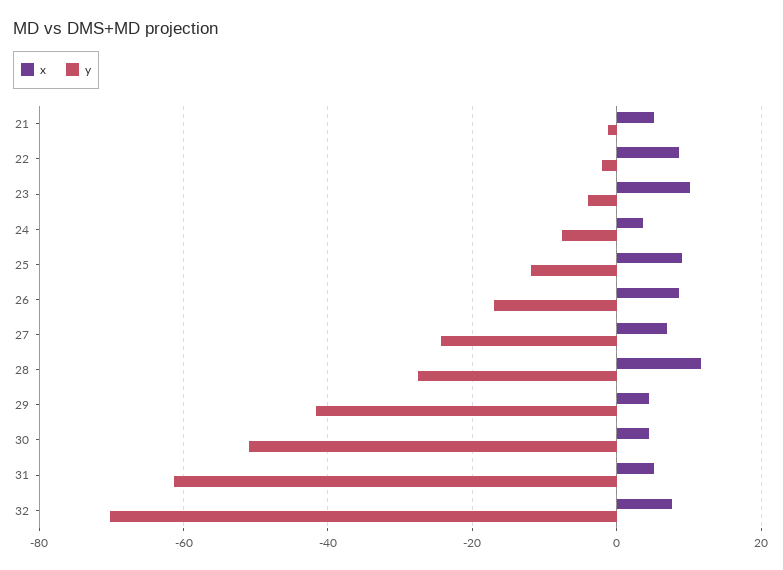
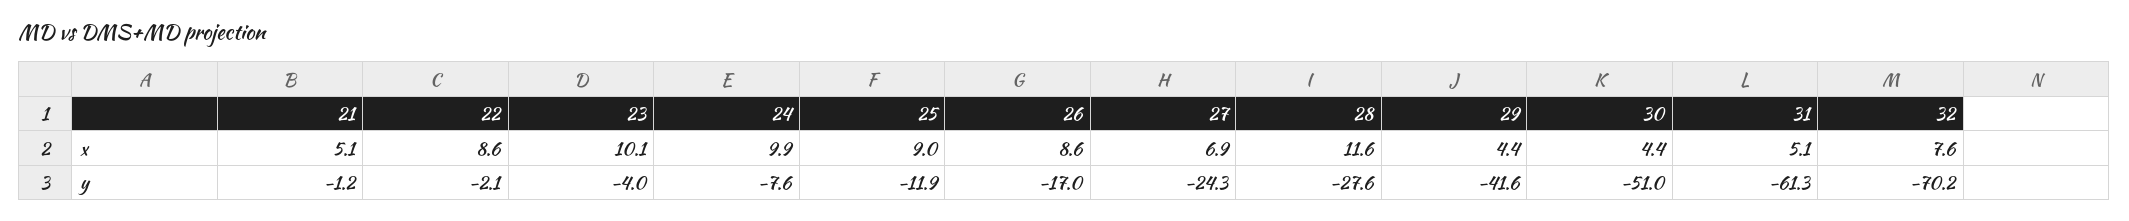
x, 24: 4 -> 9.9

